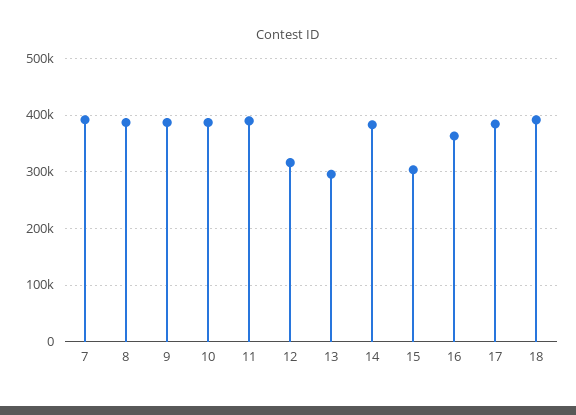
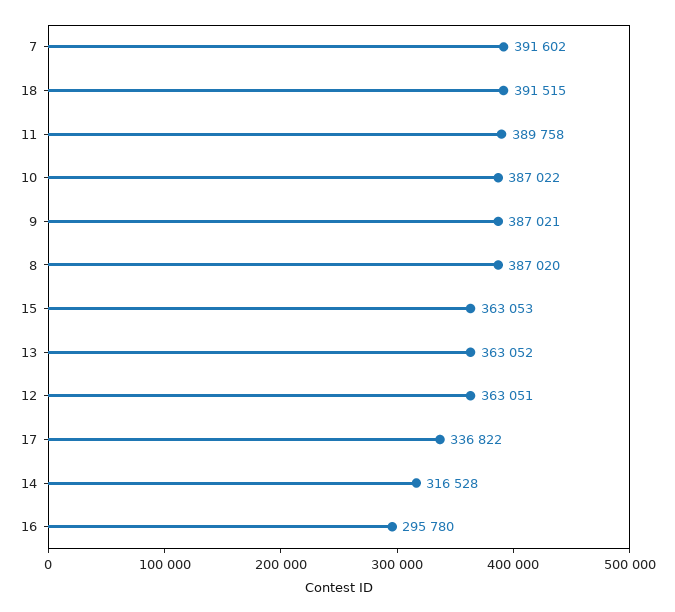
12: 320000 -> 363051
13: 300000 -> 363052
14: 380000 -> 316528
15: 300000 -> 363053
16: 360000 -> 295780
17: 380000 -> 336822

